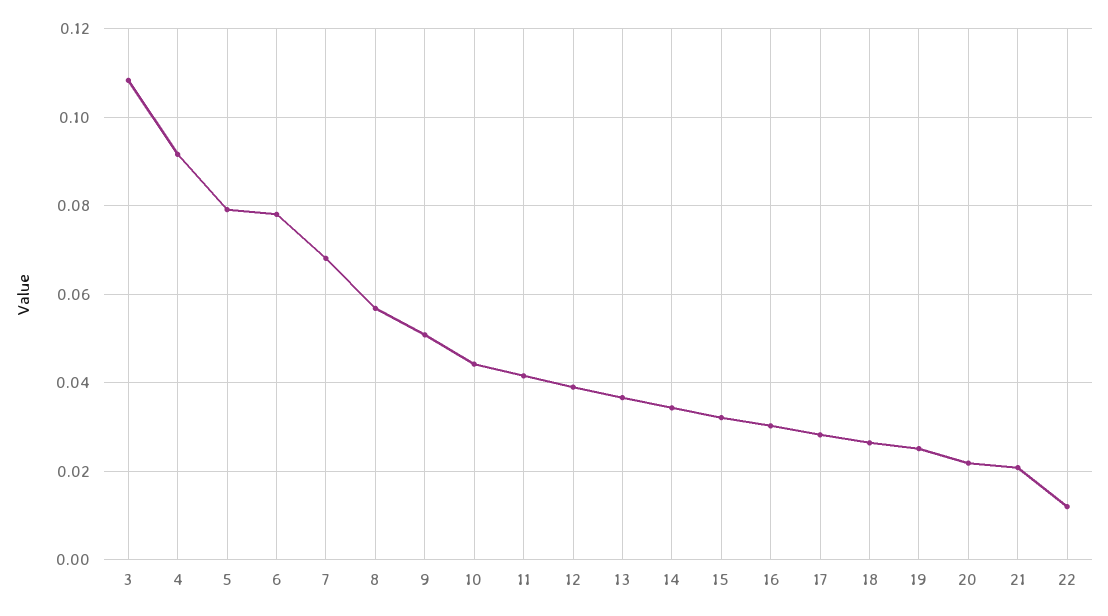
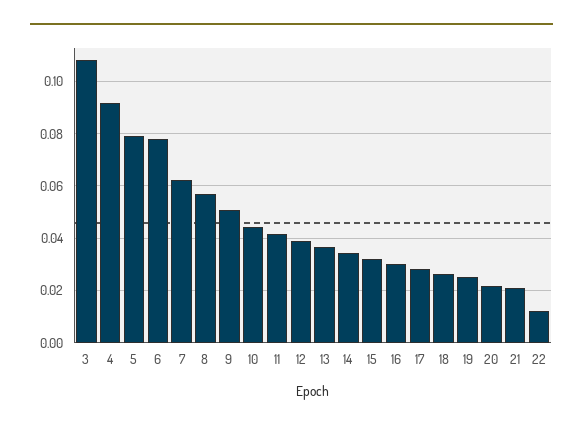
7: 0.068 -> 0.0625

